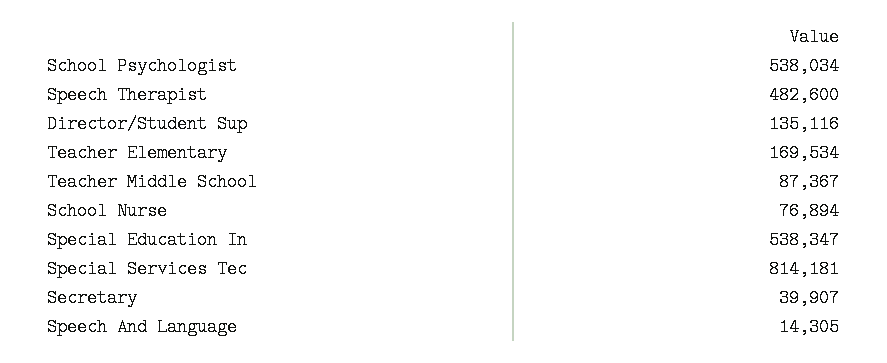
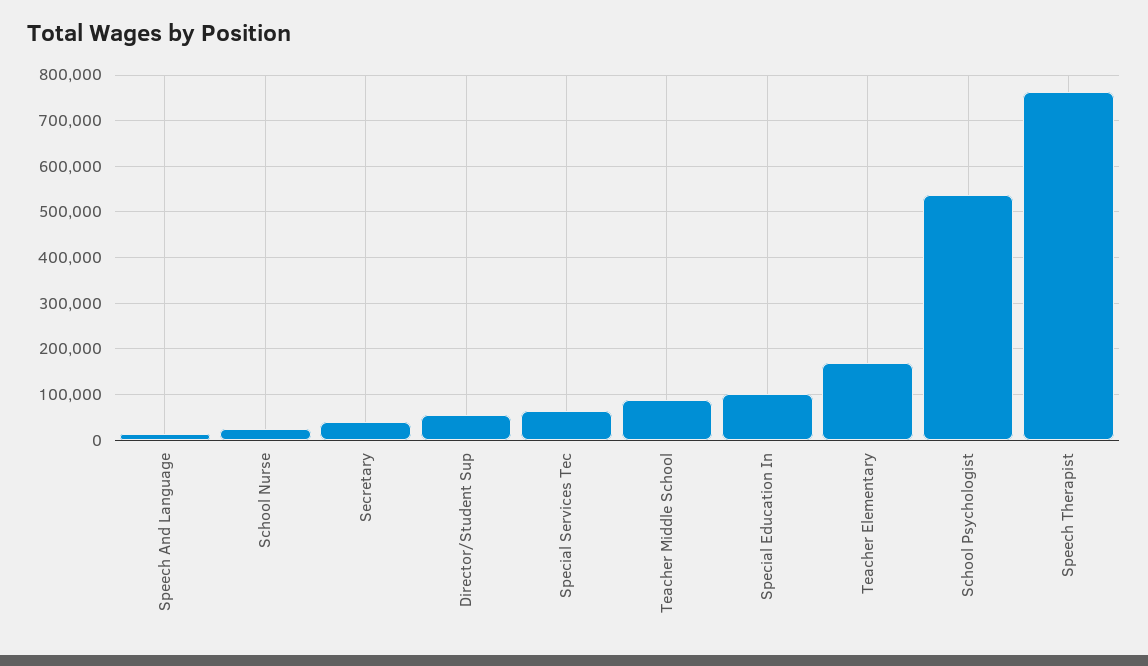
Speech Therapist: 482600 -> 760000
Director/Student Sup: 135116 -> 60000
School Nurse: 76894 -> 20000
Special Education In: 538347 -> 100000
Special Services Tec: 814181 -> 60000

